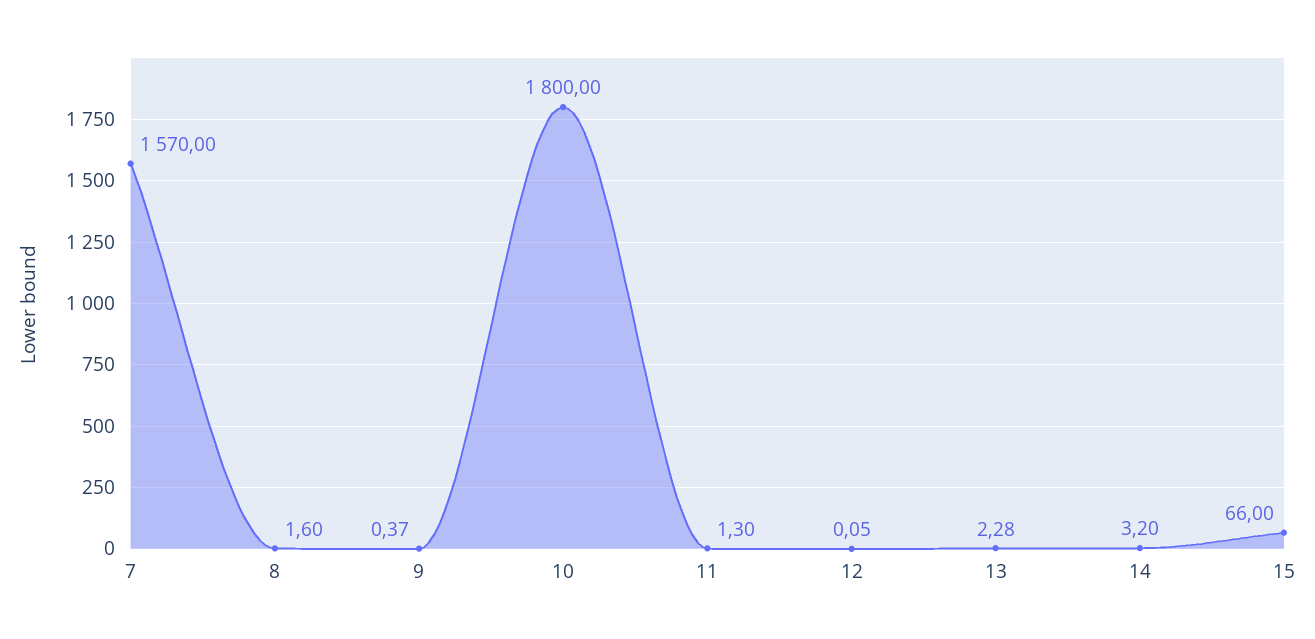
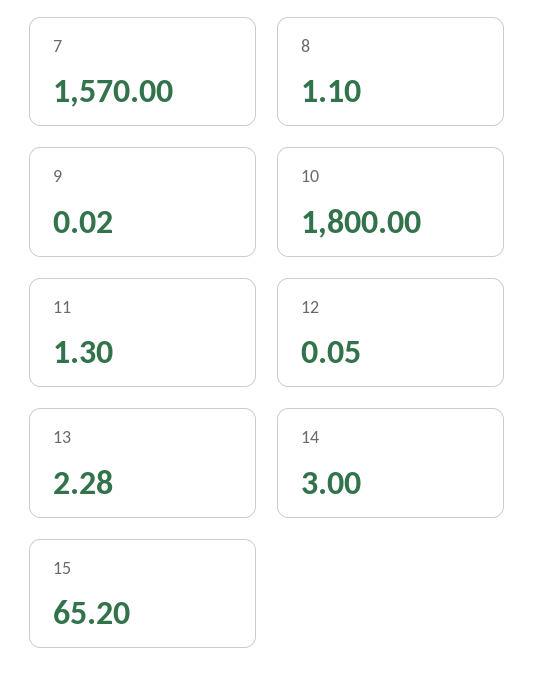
8: 1.6 -> 1.1
9: 0.37 -> 0.02
14: 3.2 -> 3
15: 66 -> 65.2

